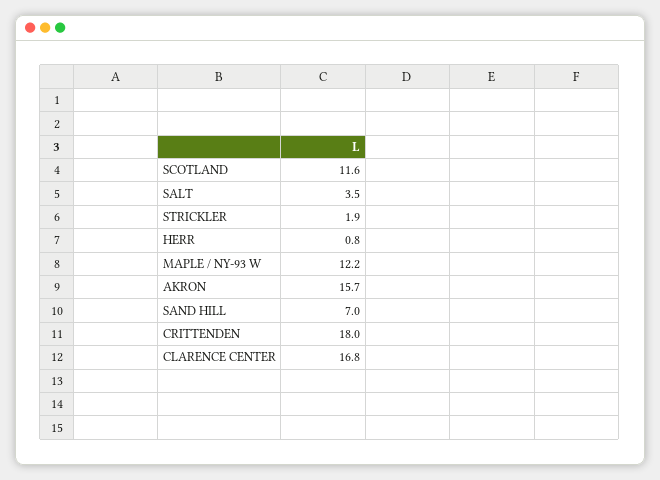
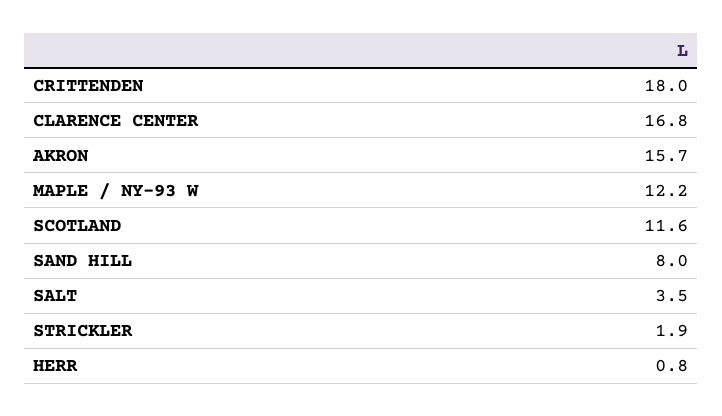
SAND HILL: 7 -> 8

